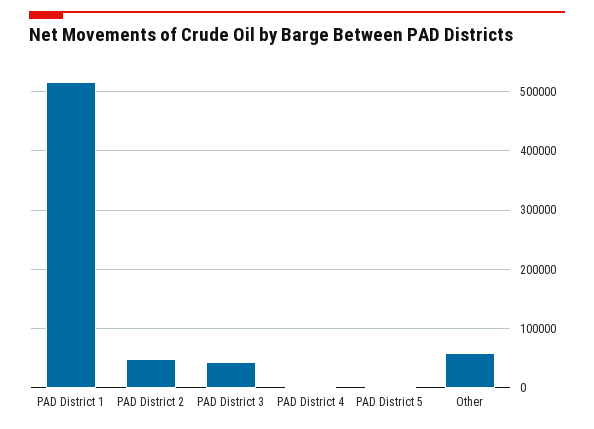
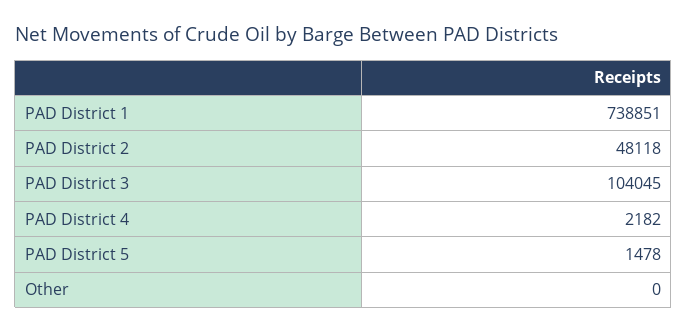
PAD District 1: 520000 -> 738851
PAD District 3: 40000 -> 104045
Other: 60000 -> 0

